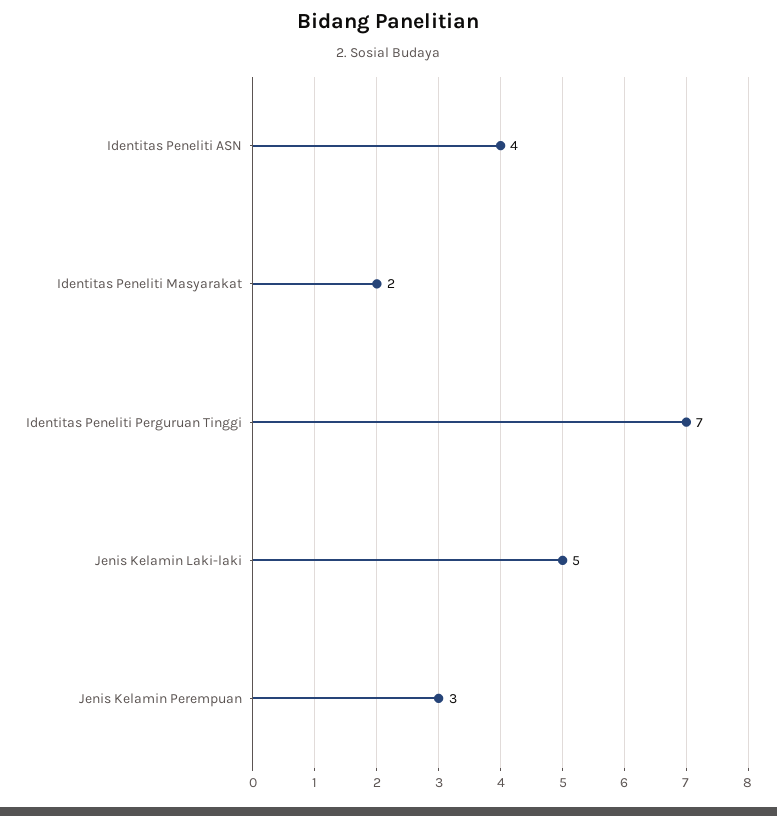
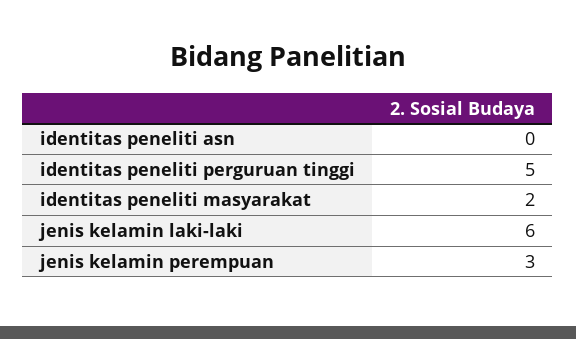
Identitas Peneliti ASN: 4 -> 0
Identitas Peneliti Perguruan Tinggi: 7 -> 5
Jenis Kelamin Laki-laki: 5 -> 6

